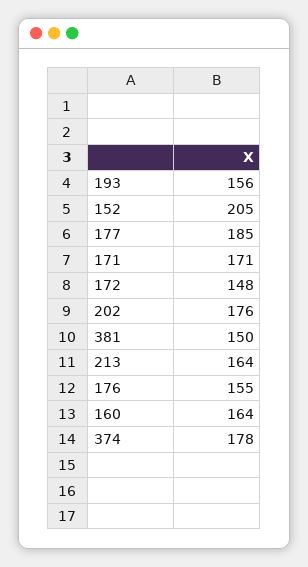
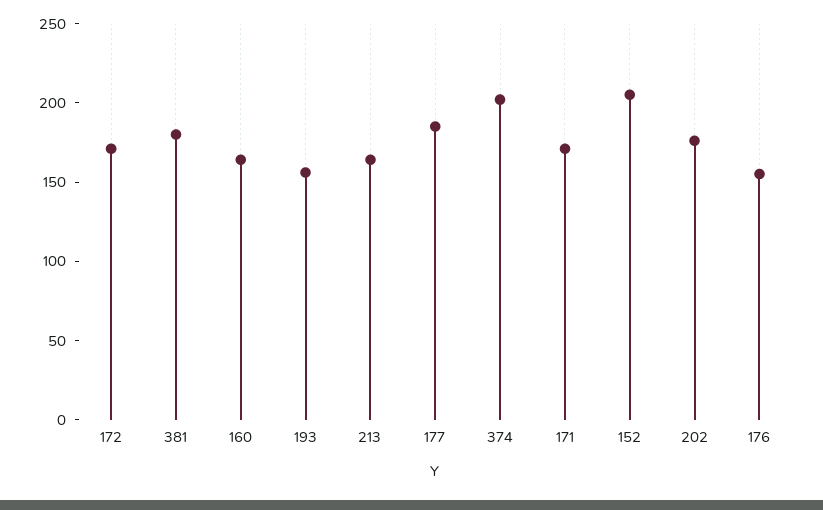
172: 148 -> 170
381: 150 -> 180
374: 178 -> 200

